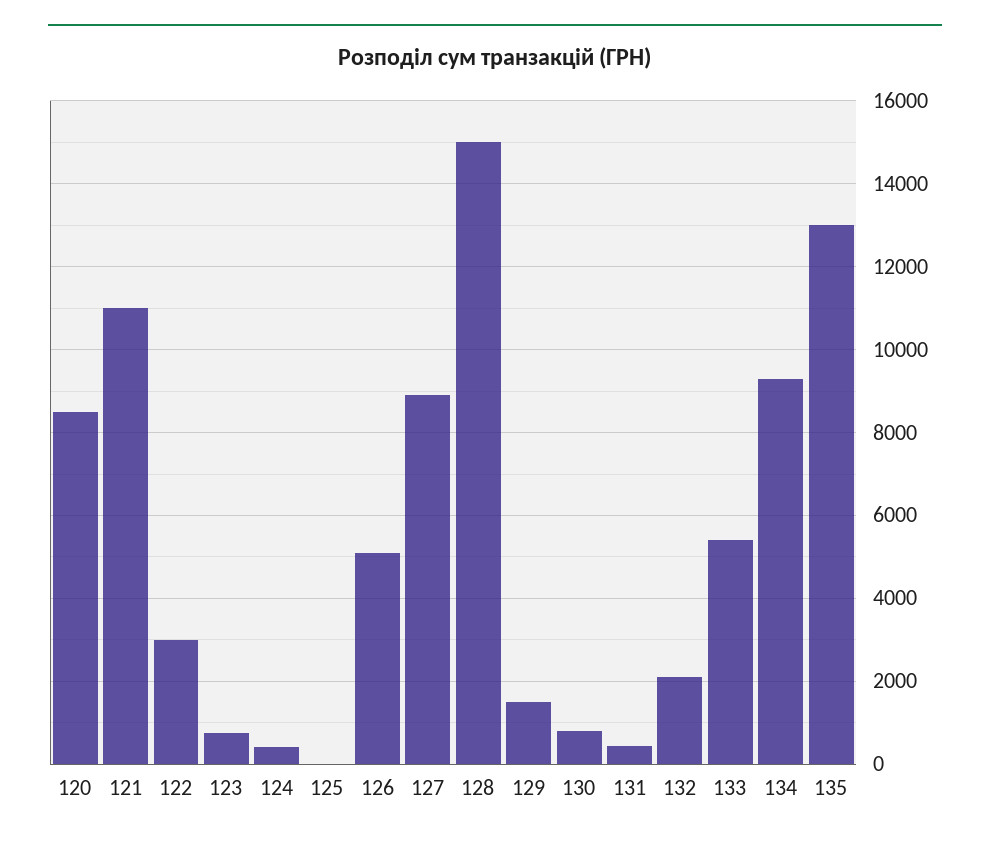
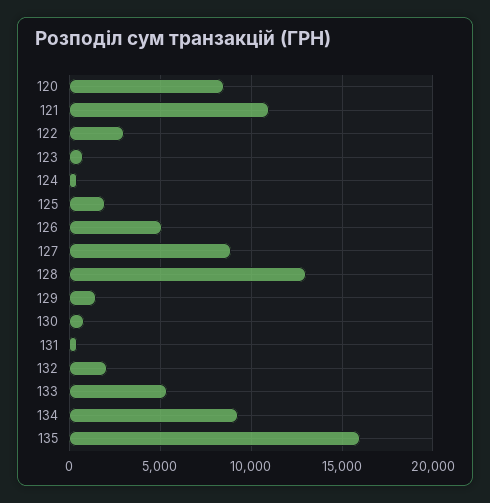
125: 0 -> 2000
128: 15000 -> 13000
135: 13000 -> 16000

